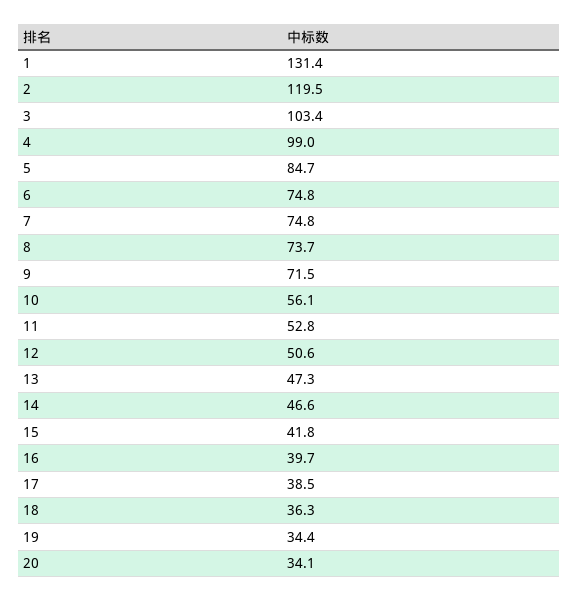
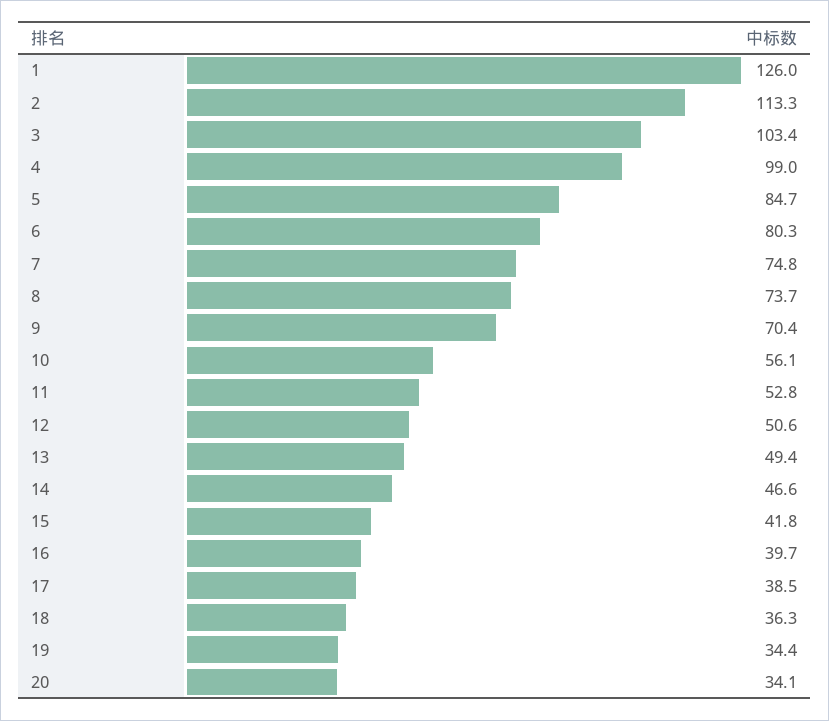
1: 131.4 -> 126
2: 119.5 -> 113.3
6: 74.8 -> 80.3
9: 71.5 -> 70.4
13: 47.3 -> 49.4

